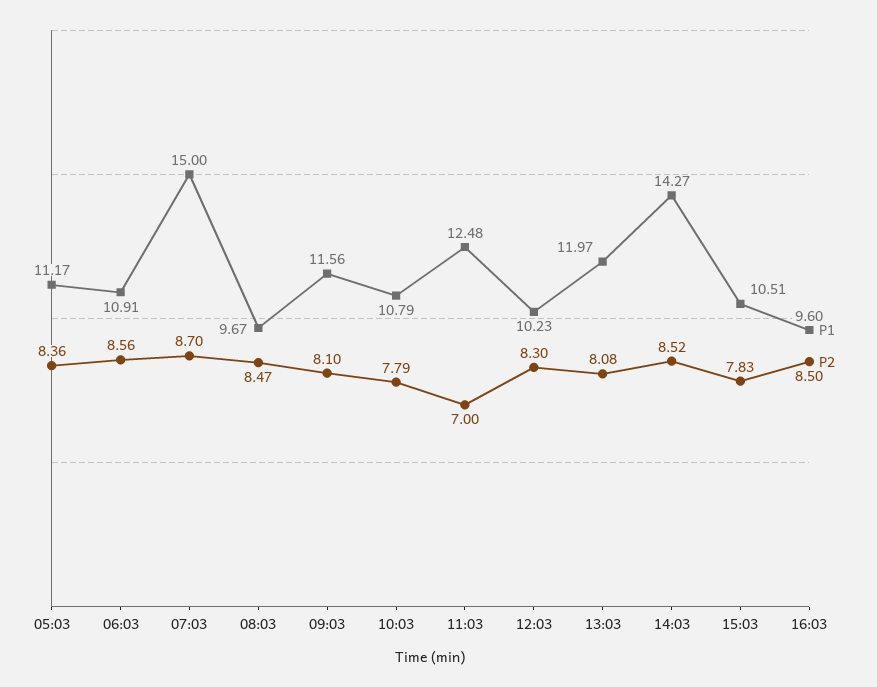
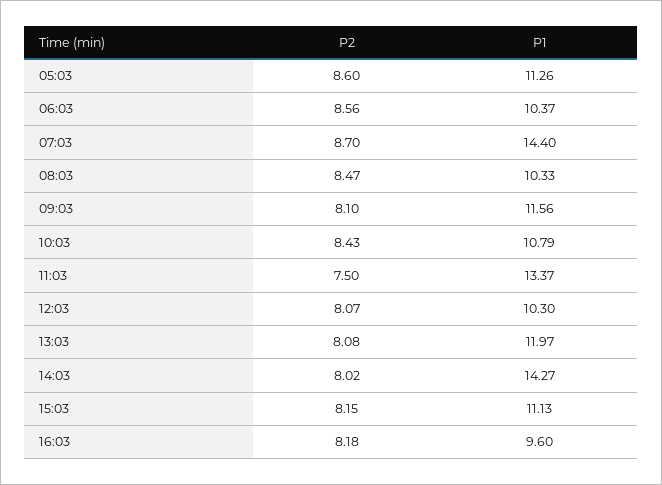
P1, 05:03: 11.17 -> 11.26
P2, 05:03: 8.36 -> 8.6
P1, 06:03: 10.91 -> 10.37
P1, 07:03: 15 -> 14.4
P1, 08:03: 9.67 -> 10.33
P2, 10:03: 7.79 -> 8.43
P1, 11:03: 12.48 -> 13.37
P2, 11:03: 7 -> 7.5
P1, 12:03: 10.23 -> 10.3
P2, 12:03: 8.3 -> 8.07
P2, 14:03: 8.52 -> 8.02
P1, 15:03: 10.51 -> 11.13
P2, 15:03: 7.83 -> 8.15
P2, 16:03: 8.5 -> 8.18

